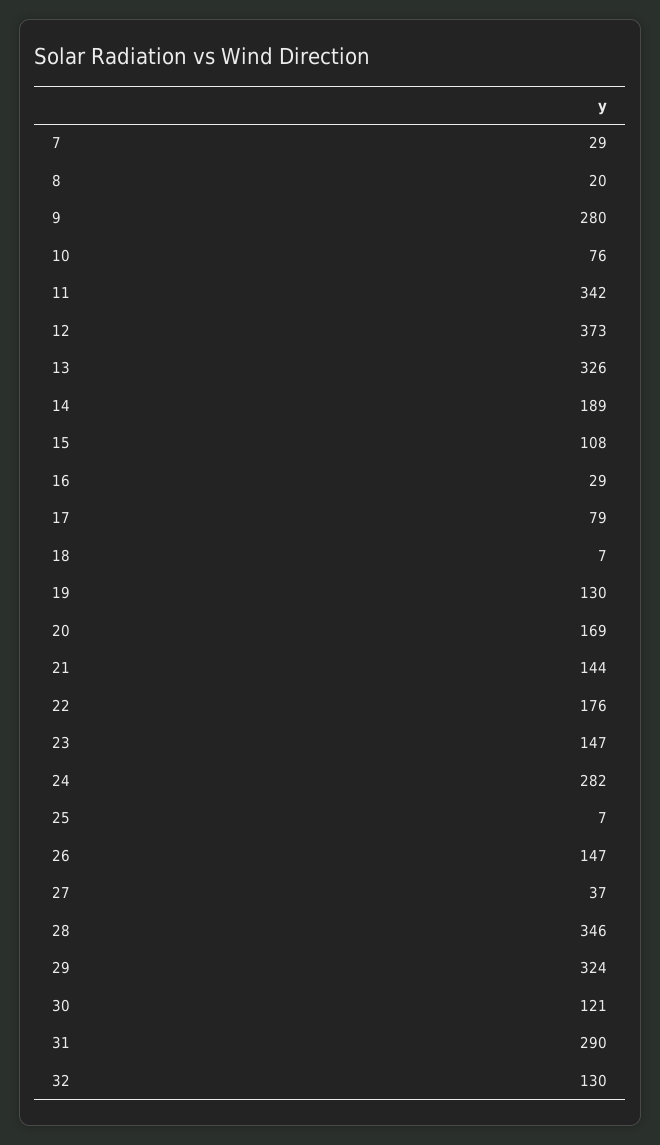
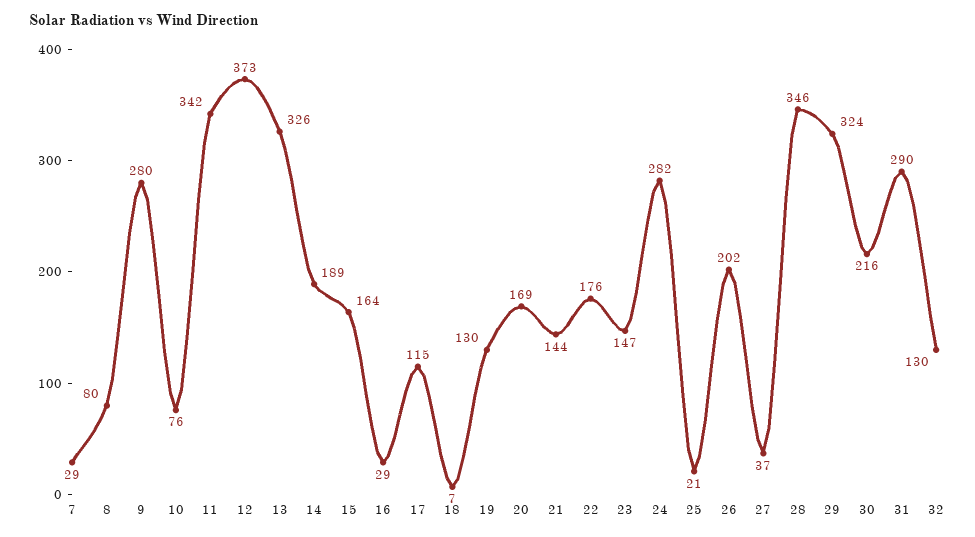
8: 20 -> 80
15: 108 -> 164
17: 79 -> 115
25: 7 -> 21
26: 147 -> 202
30: 121 -> 216

